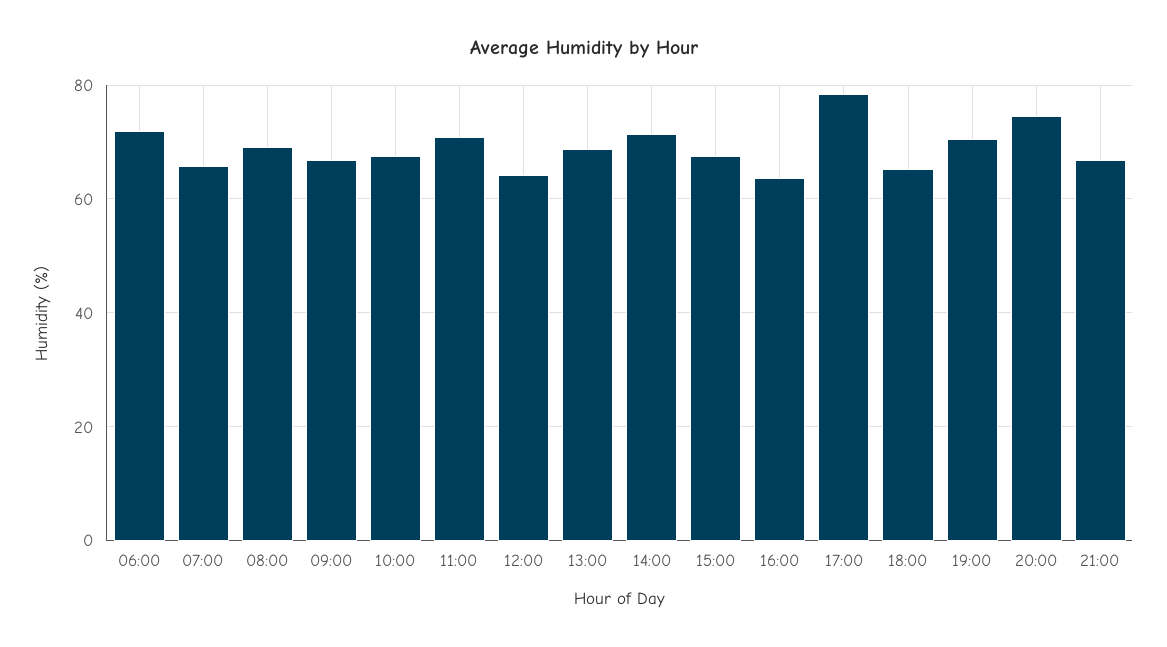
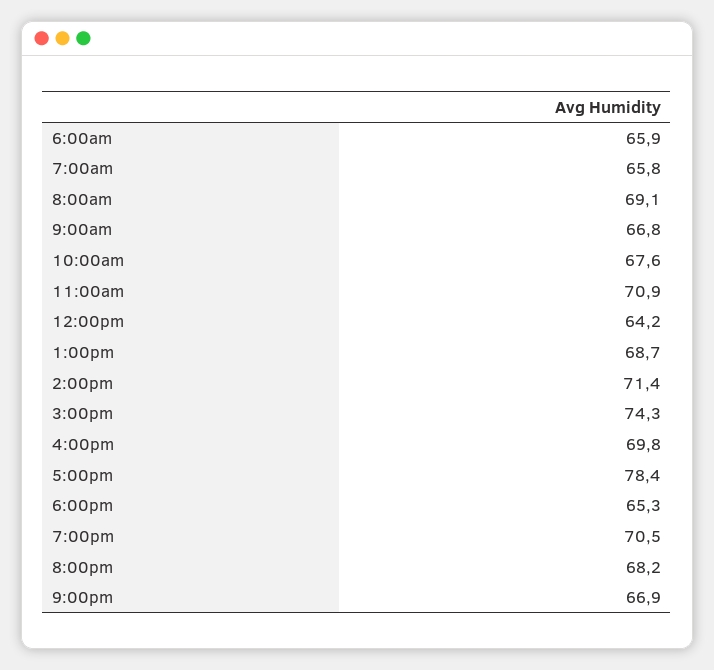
06:00: 72 -> 65.9
15:00: 68 -> 74.3
16:00: 64 -> 69.8
20:00: 74 -> 68.2

